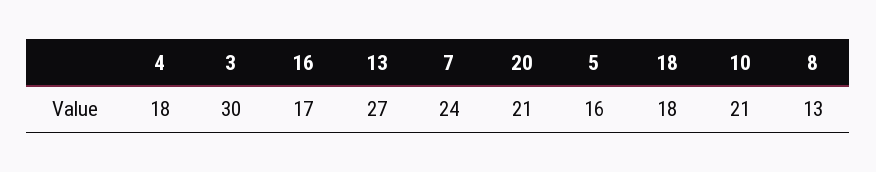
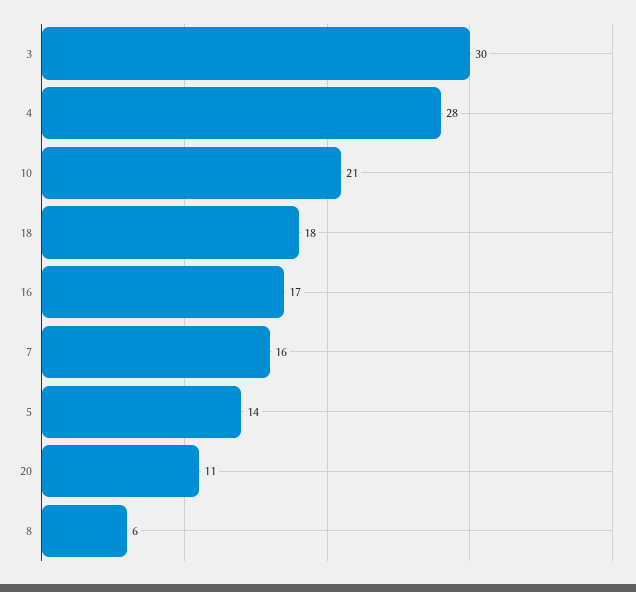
4: 18 -> 28
13: 27 -> none
7: 24 -> 16
20: 21 -> 11
5: 16 -> 14
8: 13 -> 6

